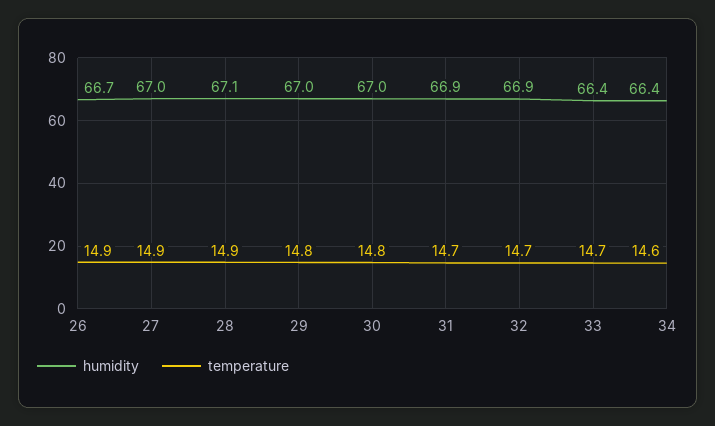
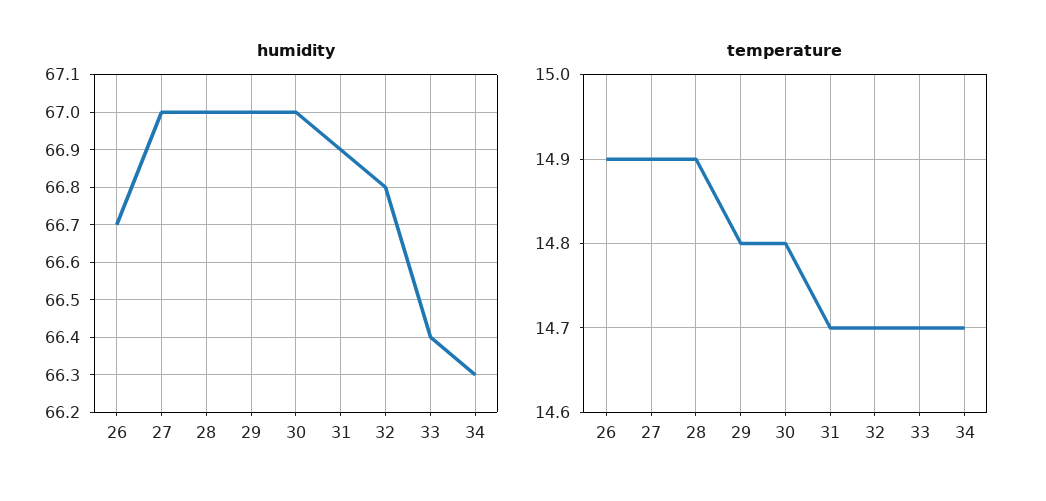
humidity, 28: 67.1 -> 67
humidity, 32: 66.9 -> 66.8
humidity, 34: 66.4 -> 66.3
temperature, 34: 14.6 -> 14.7

